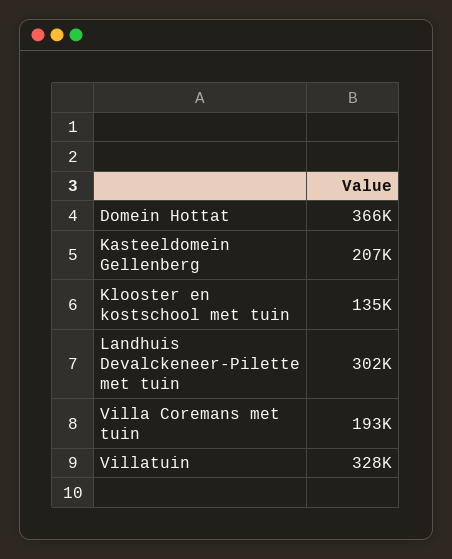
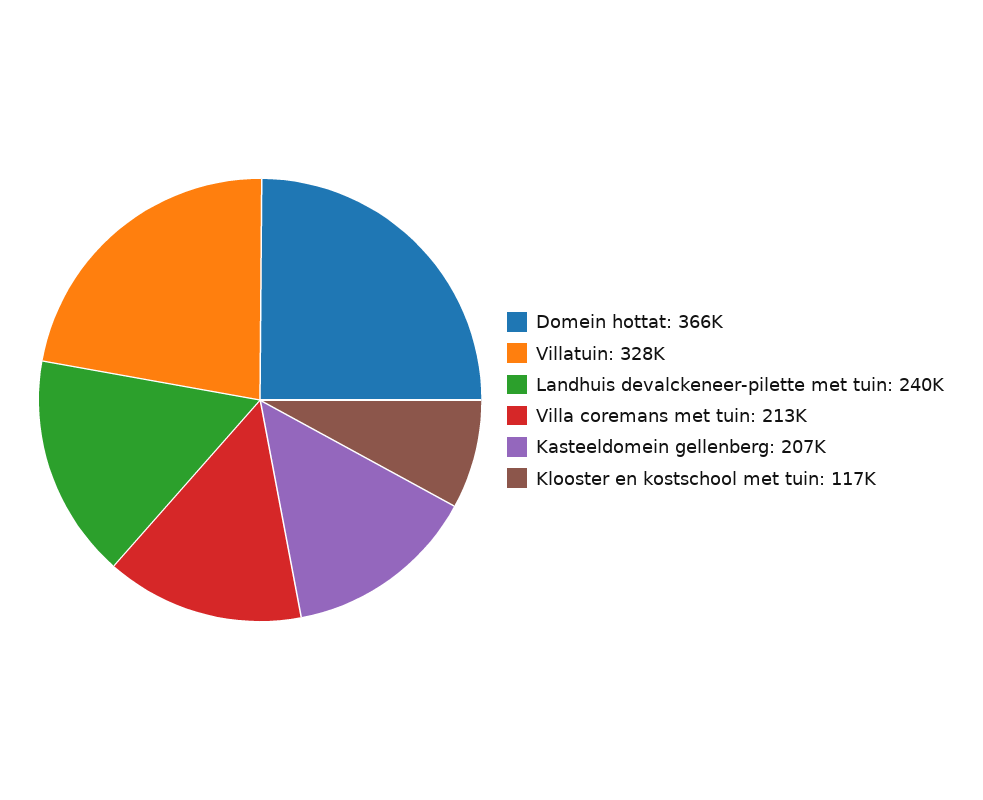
Klooster en kostschool met tuin: 135000 -> 117000
Landhuis Devalckeneer-Pilette met tuin: 302000 -> 240000
Villa Coremans met tuin: 193000 -> 213000

